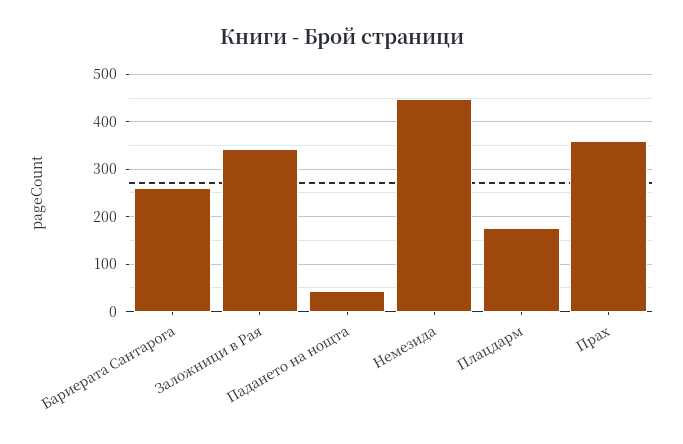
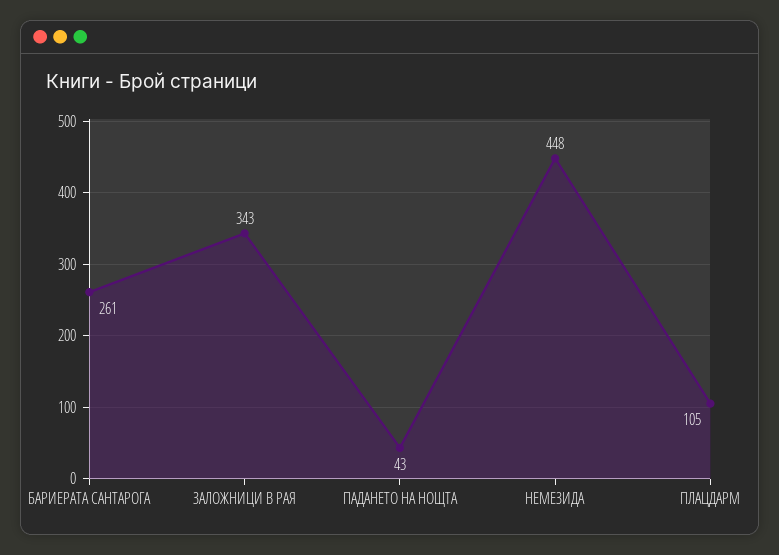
Плацдарм: 180 -> 105
Прах: 360 -> none

